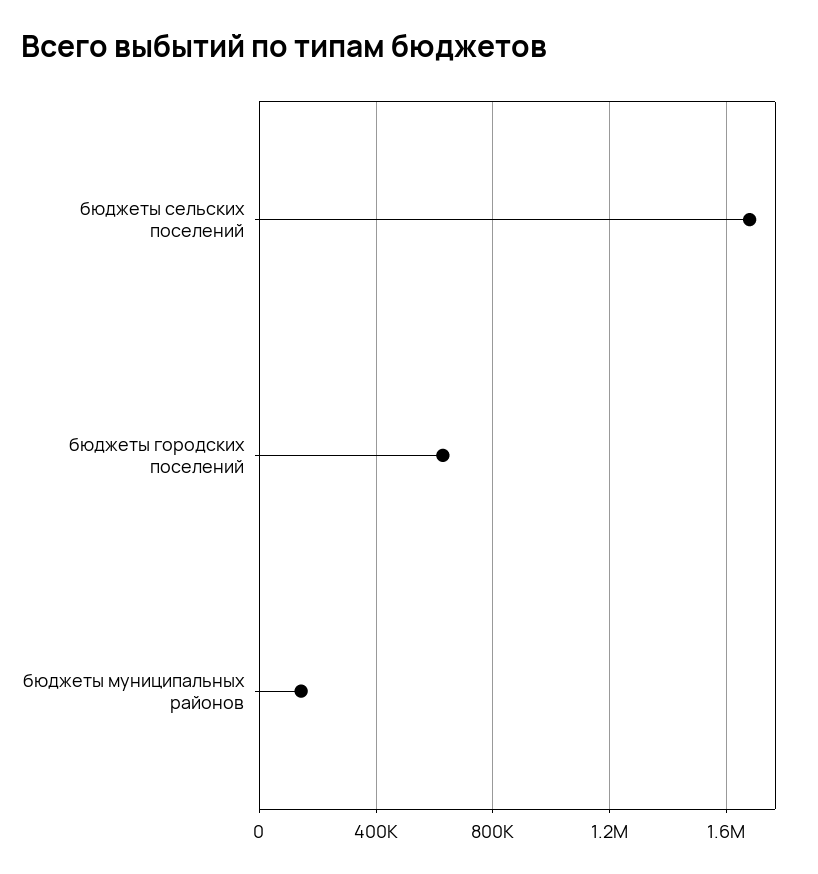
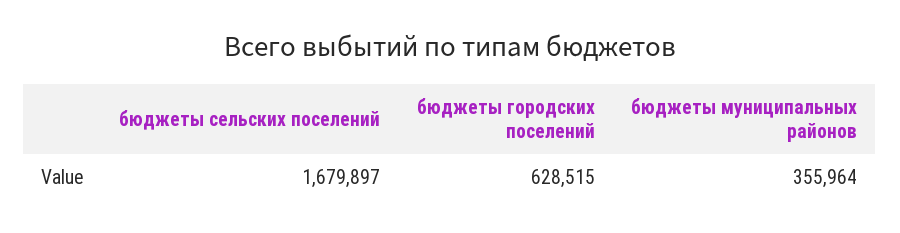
бюджеты муниципальных районов: 150000 -> 355964

